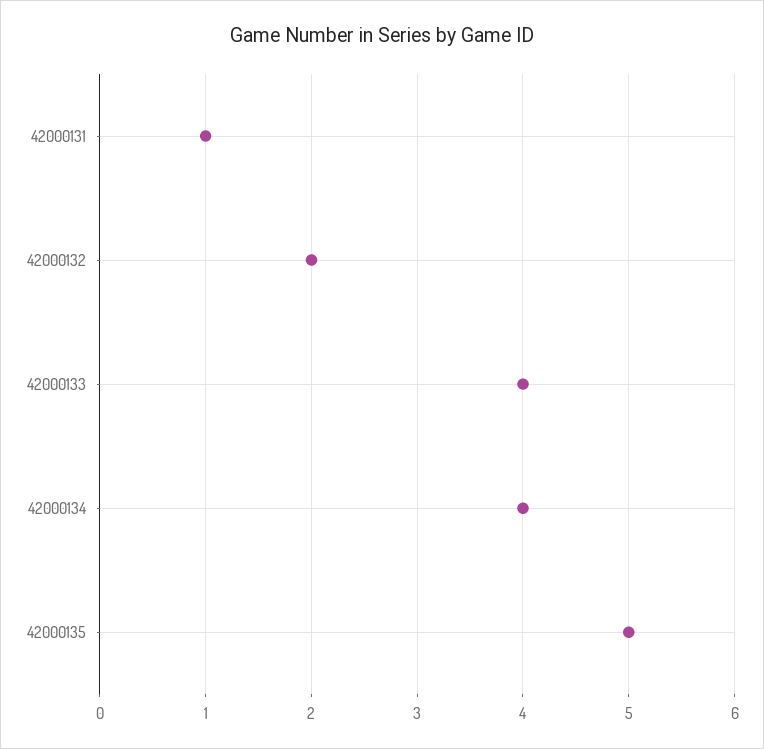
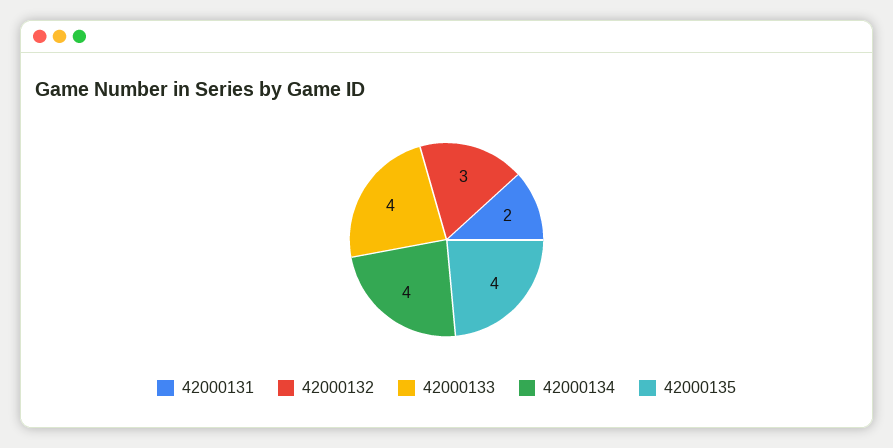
42000131: 1 -> 2
42000132: 2 -> 3
42000135: 5 -> 4

